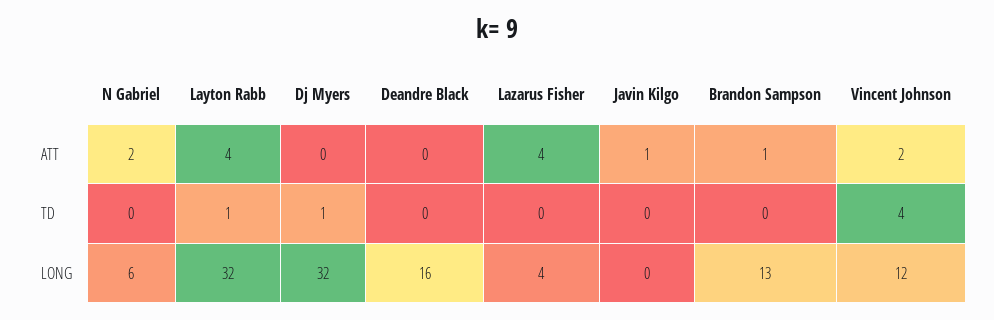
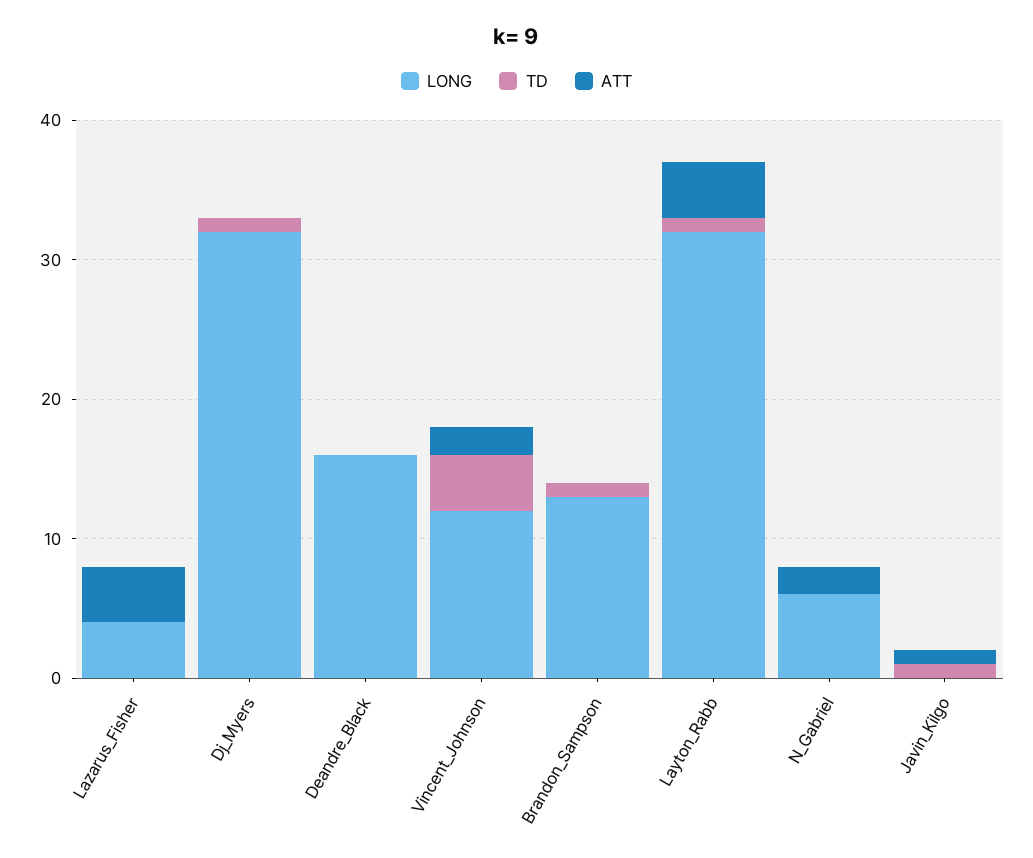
ATT, Brandon Sampson: 1 -> 0
TD, Javin Kilgo: 0 -> 1
TD, Brandon Sampson: 0 -> 1

